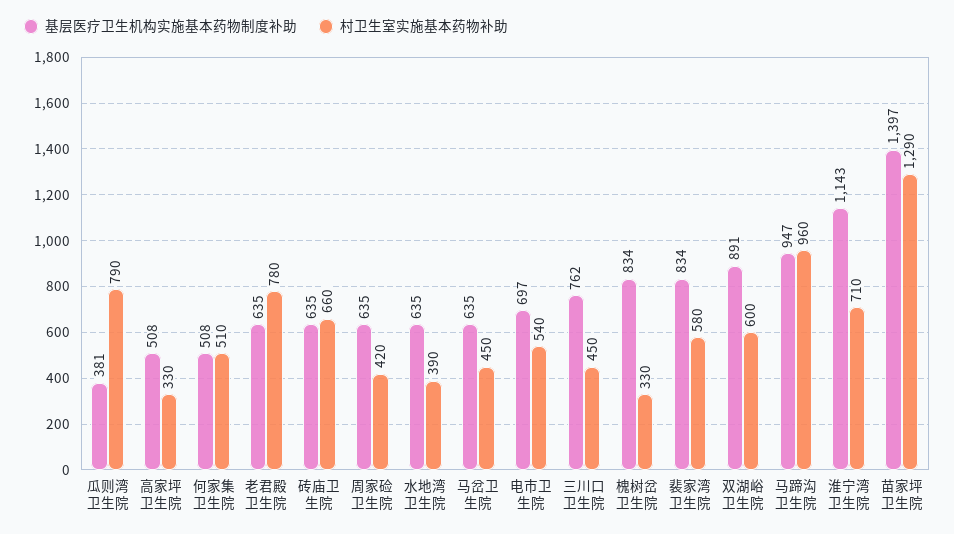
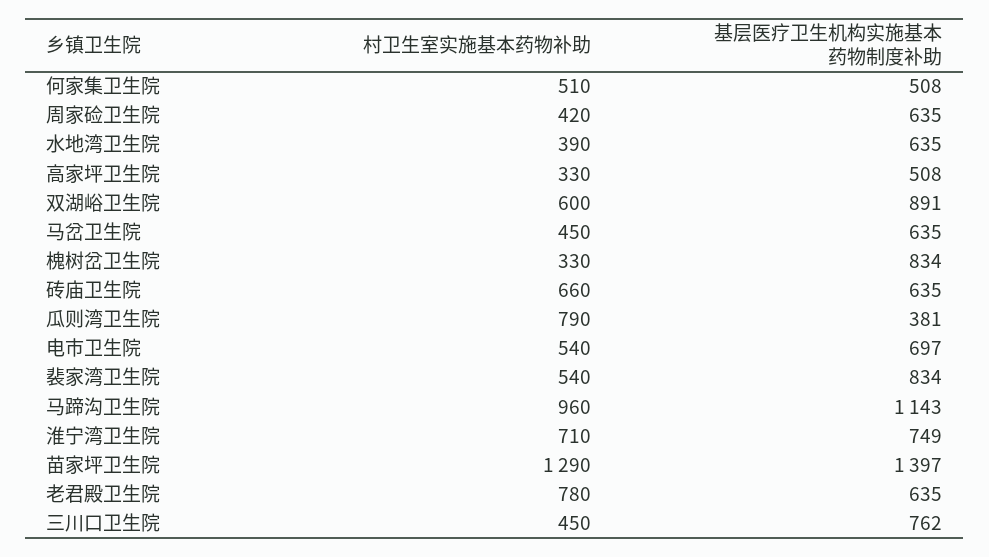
村卫生室实施基本药物补助, 裴家湾卫生院: 580 -> 540
基层医疗卫生机构实施基本药物制度补助, 马蹄沟卫生院: 947 -> 1143
基层医疗卫生机构实施基本药物制度补助, 淮宁湾卫生院: 1143 -> 749

